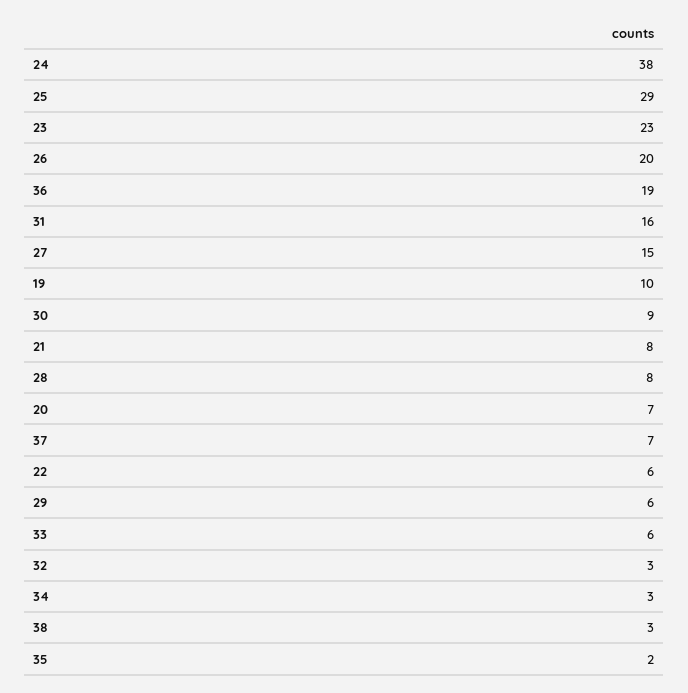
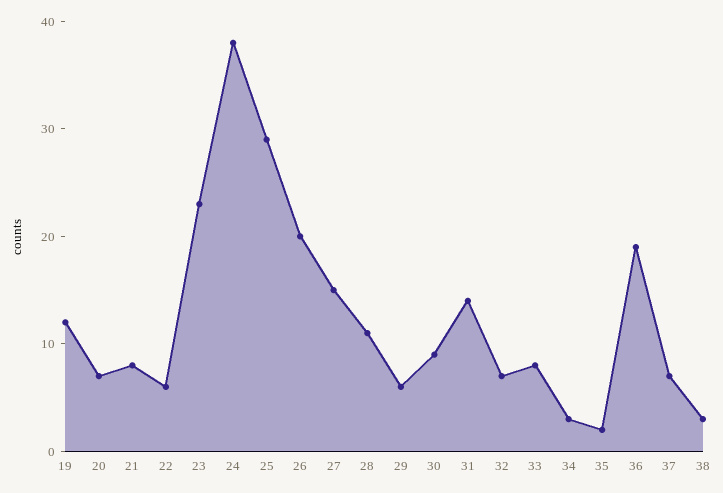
31: 16 -> 14
19: 10 -> 12
28: 8 -> 11
33: 6 -> 8
32: 3 -> 7

